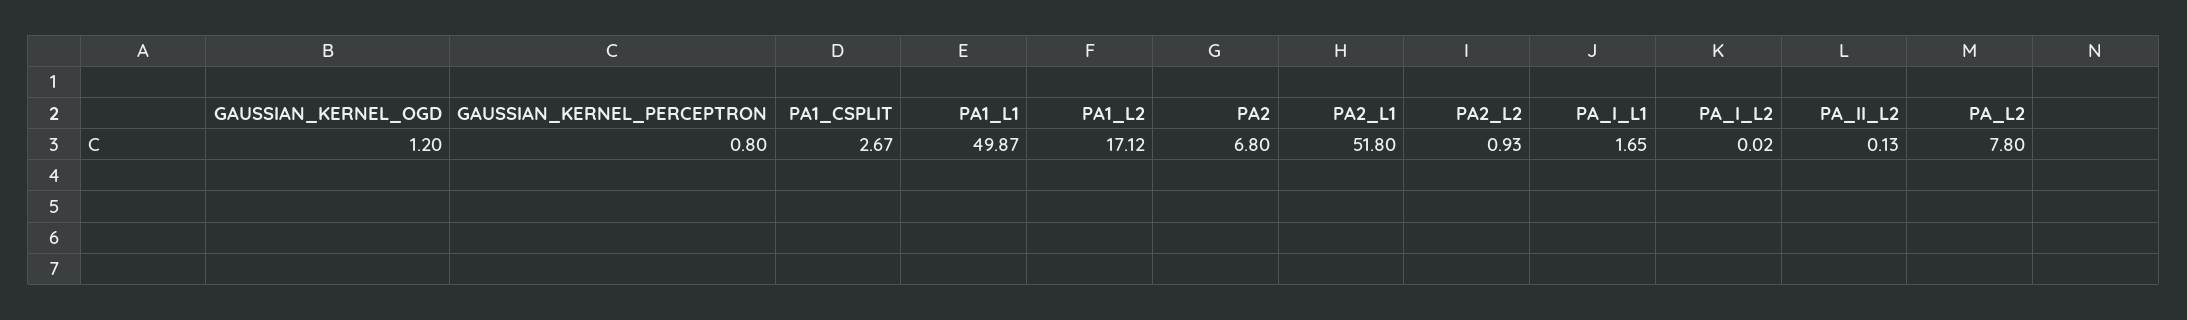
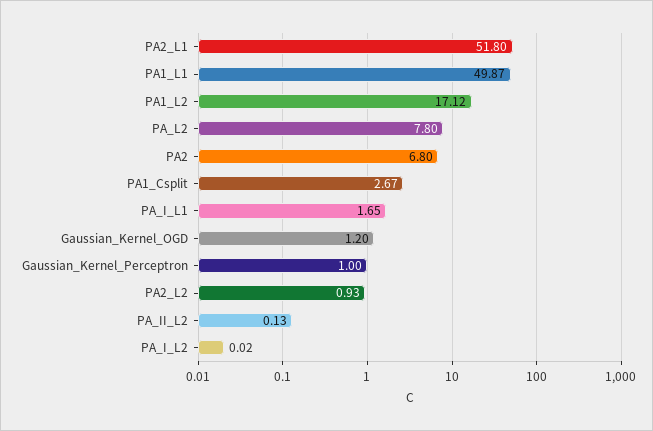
GAUSSIAN_KERNEL_PERCEPTRON: 0.8 -> 1

